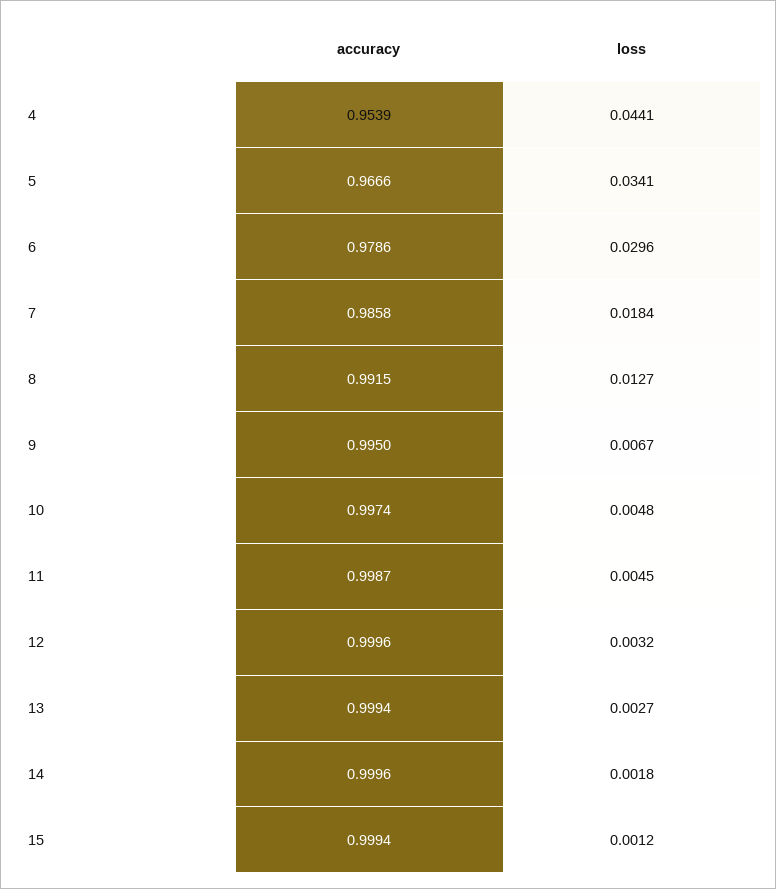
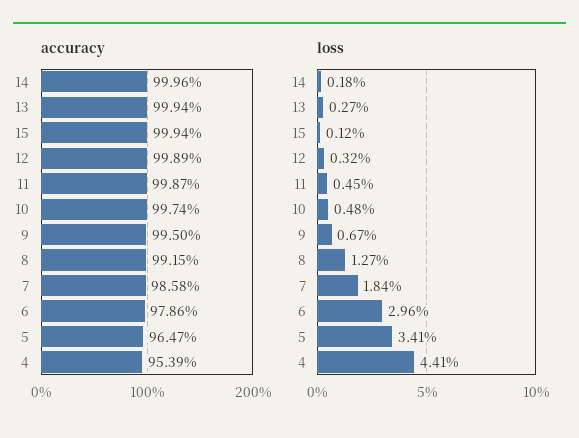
accuracy, 5: 0.9666 -> 0.9647
accuracy, 12: 0.9996 -> 0.9989

